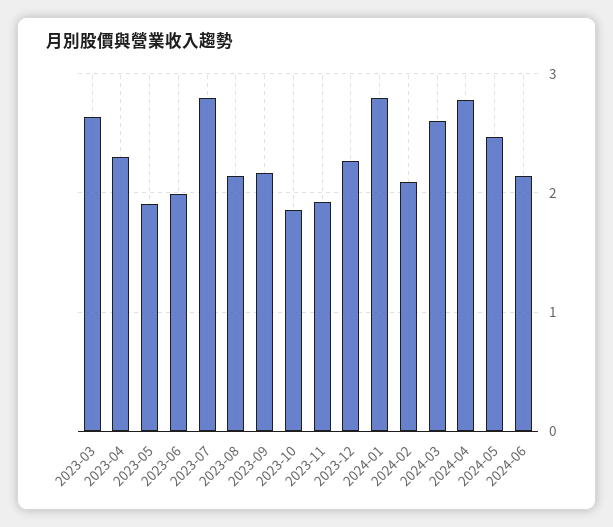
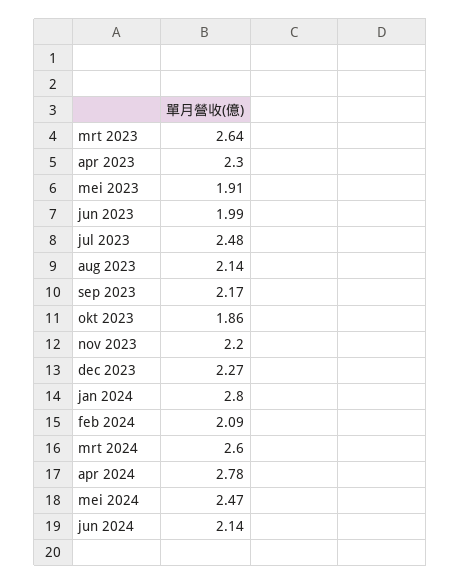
2023-07: 2.8 -> 2.48
2023-11: 1.9 -> 2.2

